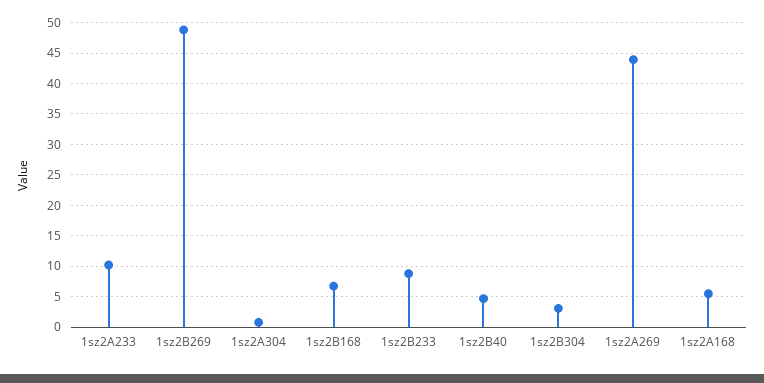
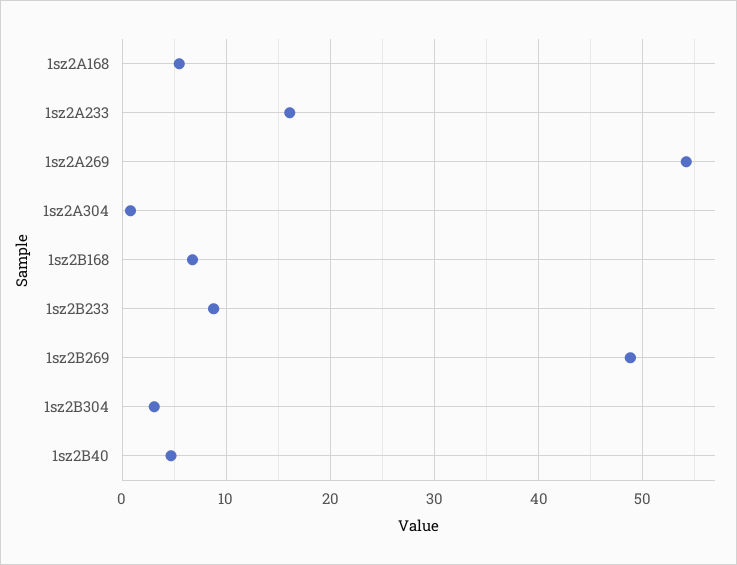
1sz2A233: 10 -> 16
1sz2A269: 44 -> 54

